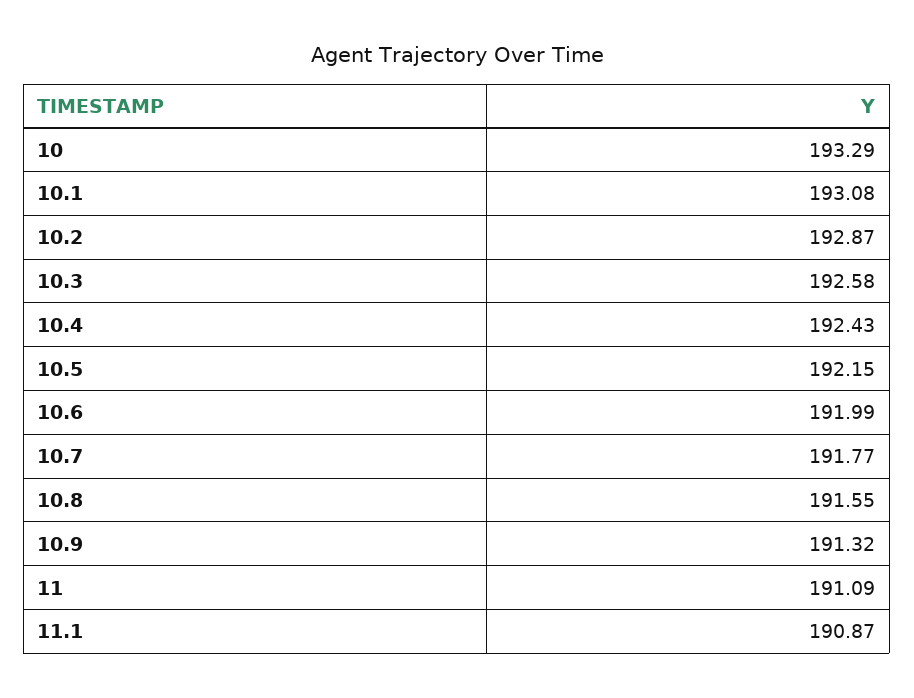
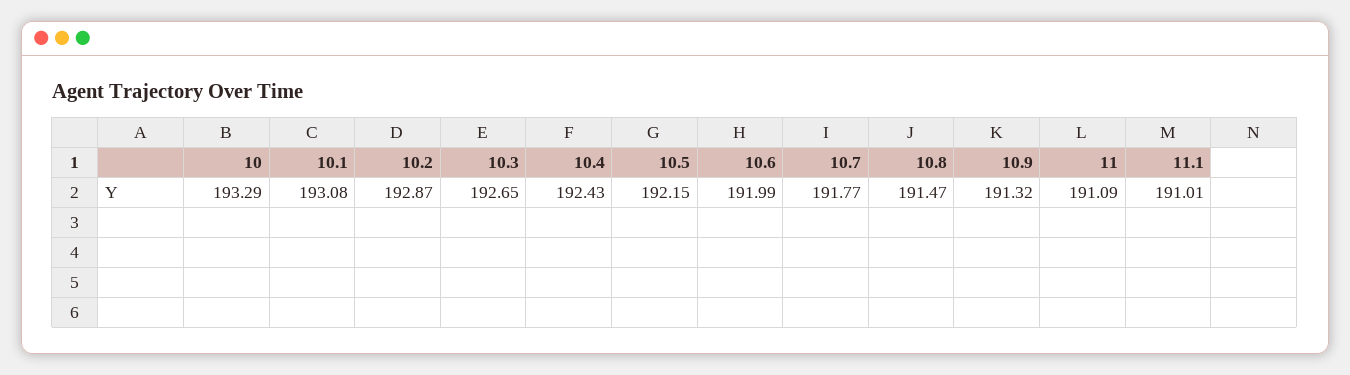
10.3: 192.58 -> 192.65
10.8: 191.55 -> 191.47
11.1: 190.87 -> 191.01

